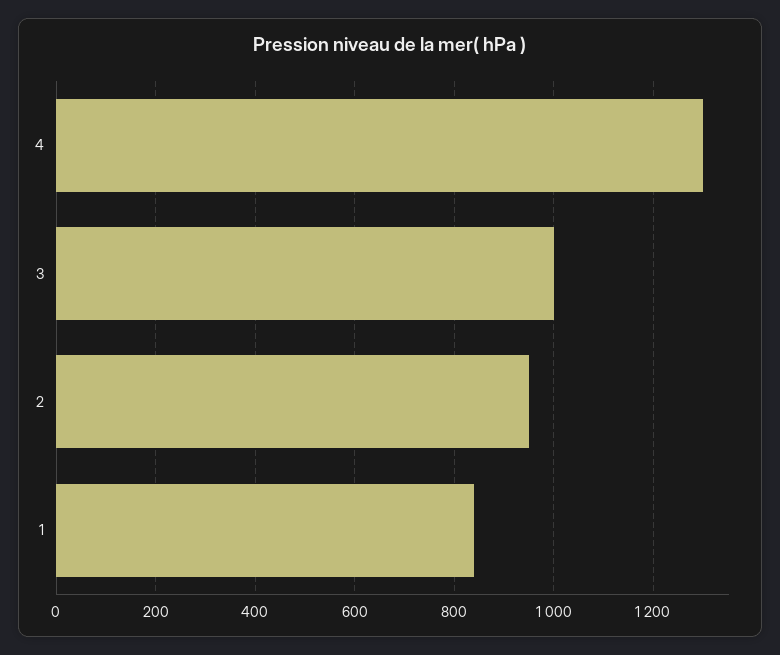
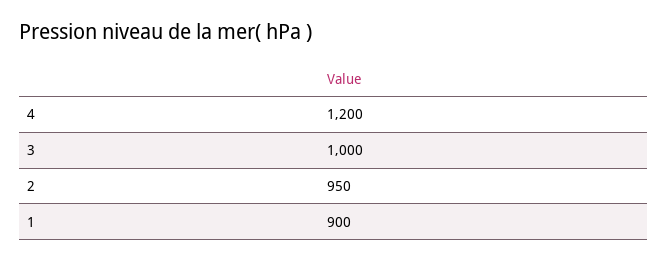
4: 1300 -> 1200
1: 840 -> 900

